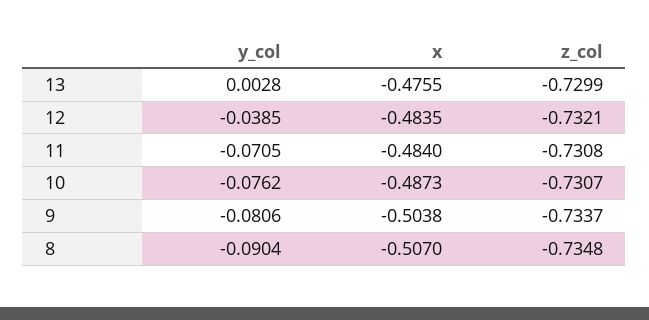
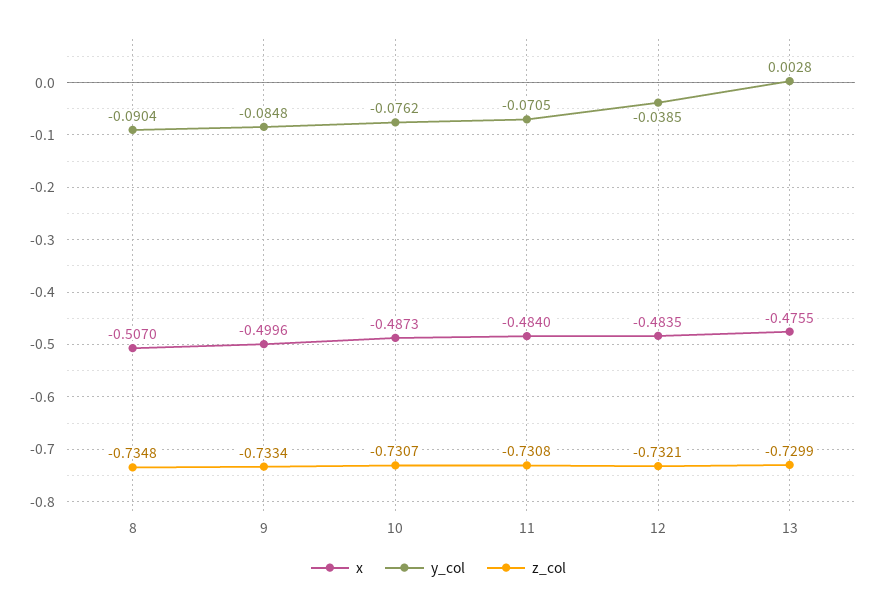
y_col, 9: -0.0806 -> -0.0848
x, 9: -0.5038 -> -0.4996
z_col, 9: -0.7337 -> -0.7334

